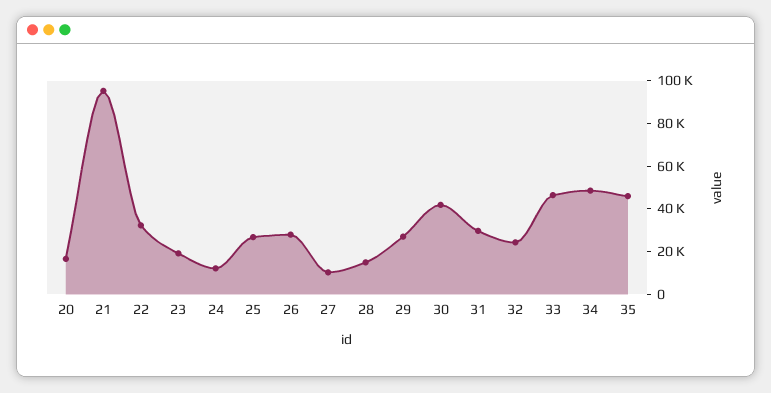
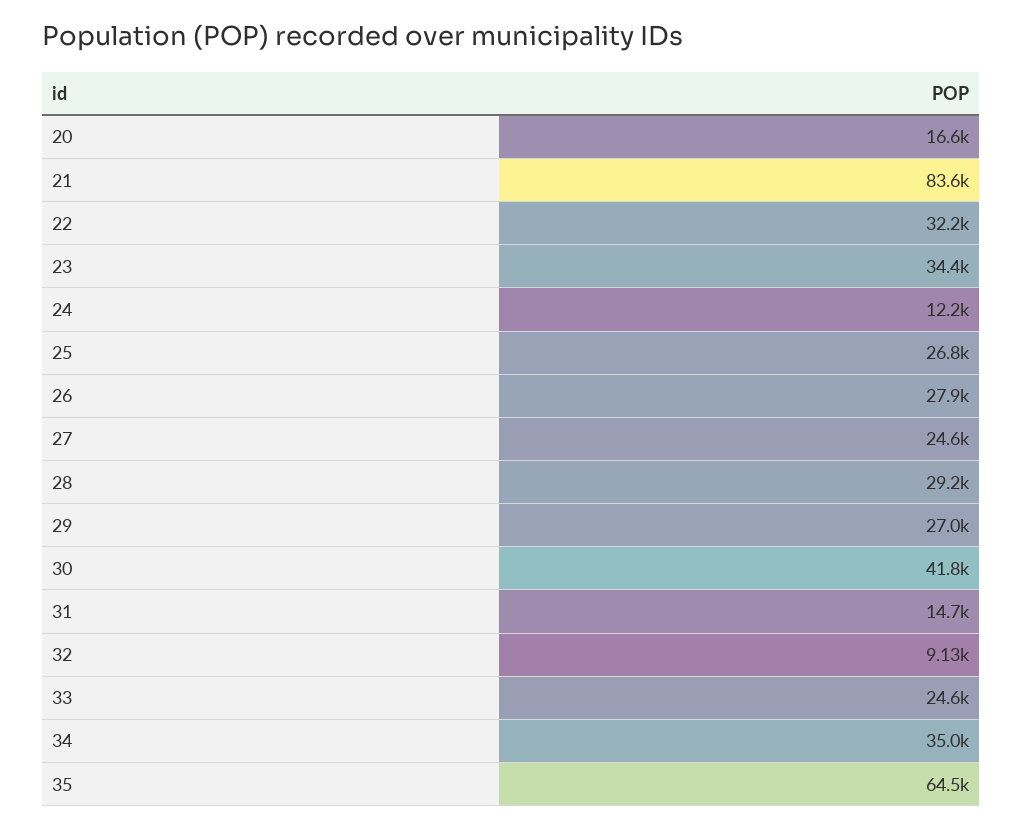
21: 95000 -> 83600
23: 20000 -> 34400
27: 10000 -> 24600
28: 15000 -> 29200
31: 30000 -> 14700
32: 25000 -> 9130
33: 45000 -> 24600
34: 50000 -> 35000
35: 45000 -> 64500

